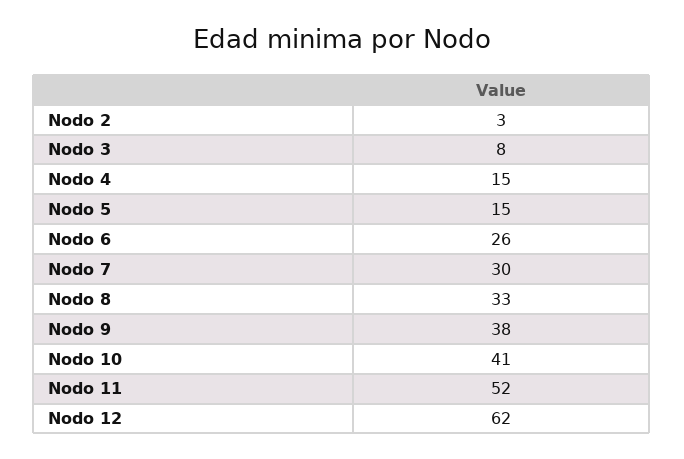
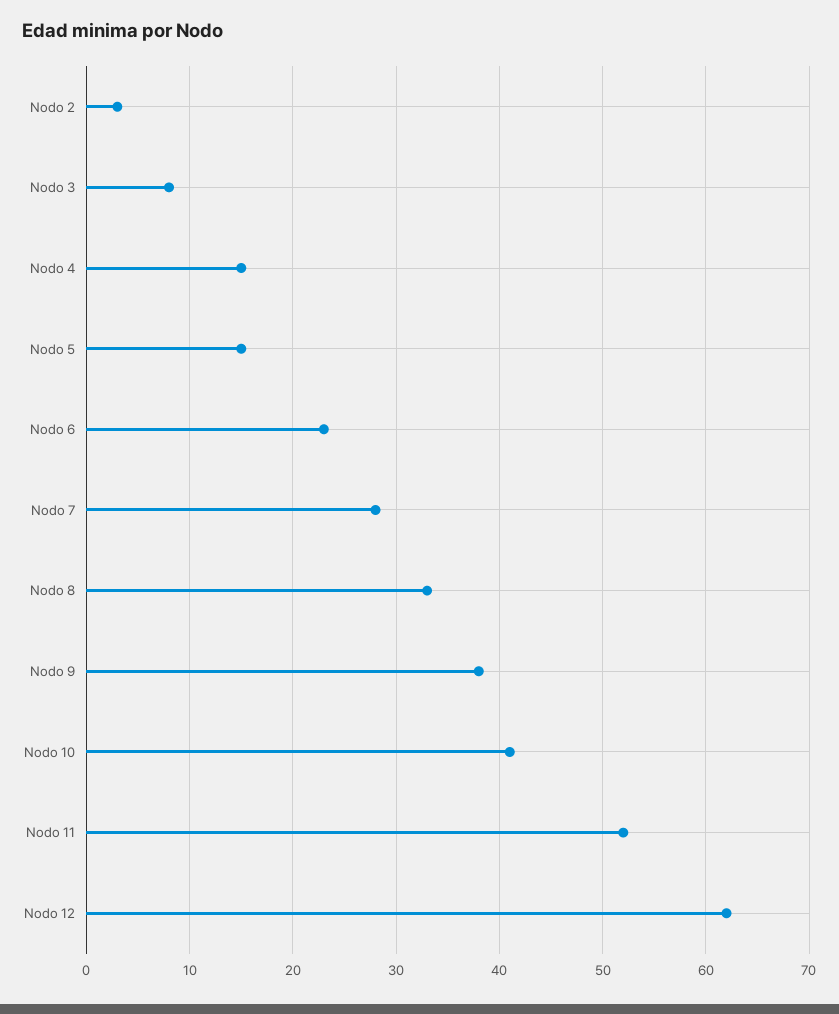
Nodo 6: 26 -> 23
Nodo 7: 30 -> 28

